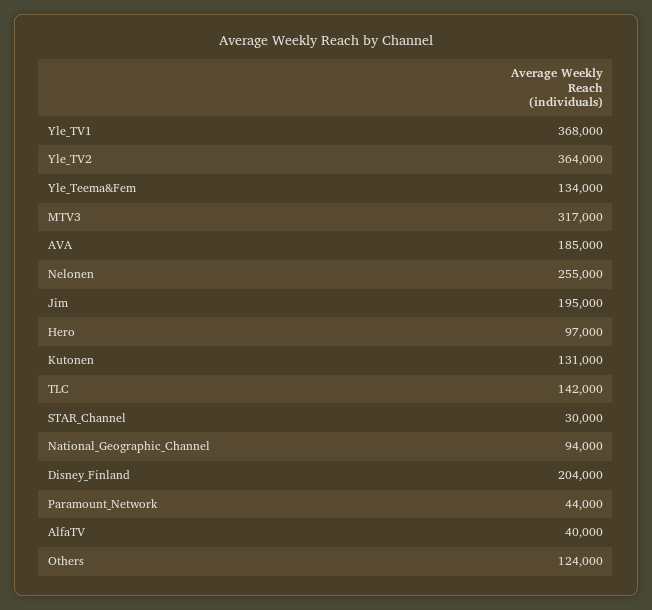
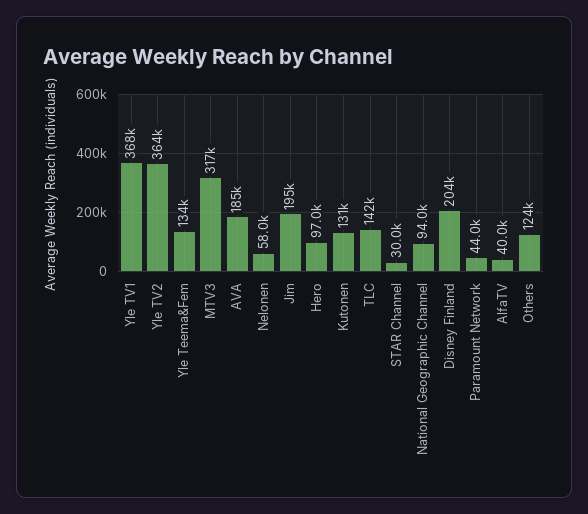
Nelonen: 255000 -> 58000

